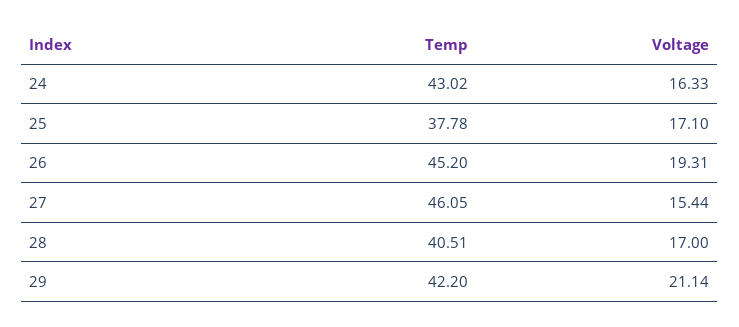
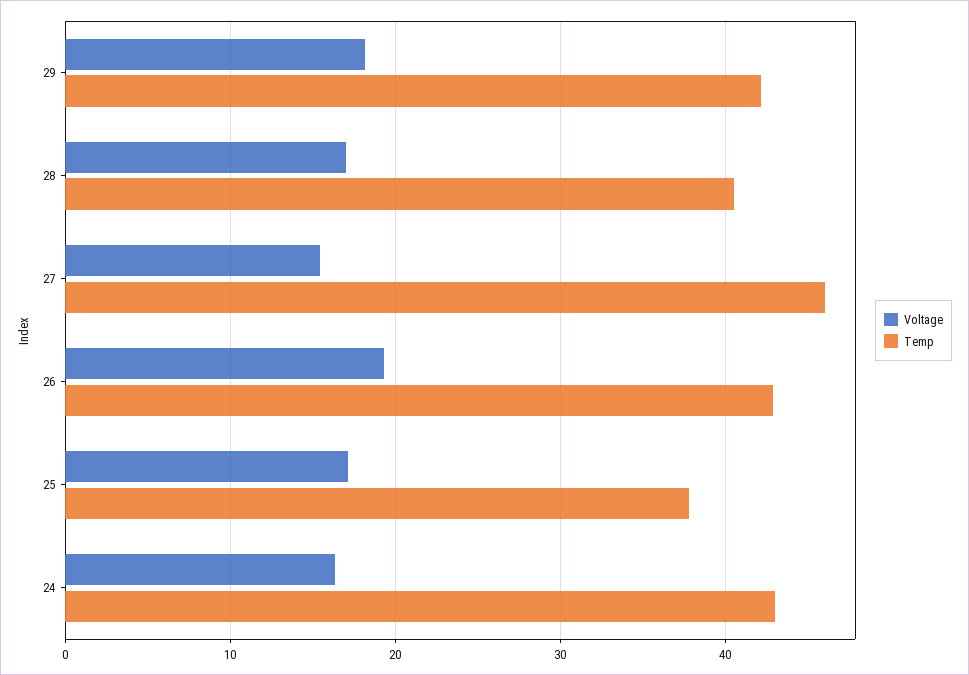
Temp, 26: 45.2 -> 43
Voltage, 29: 21.14 -> 18

